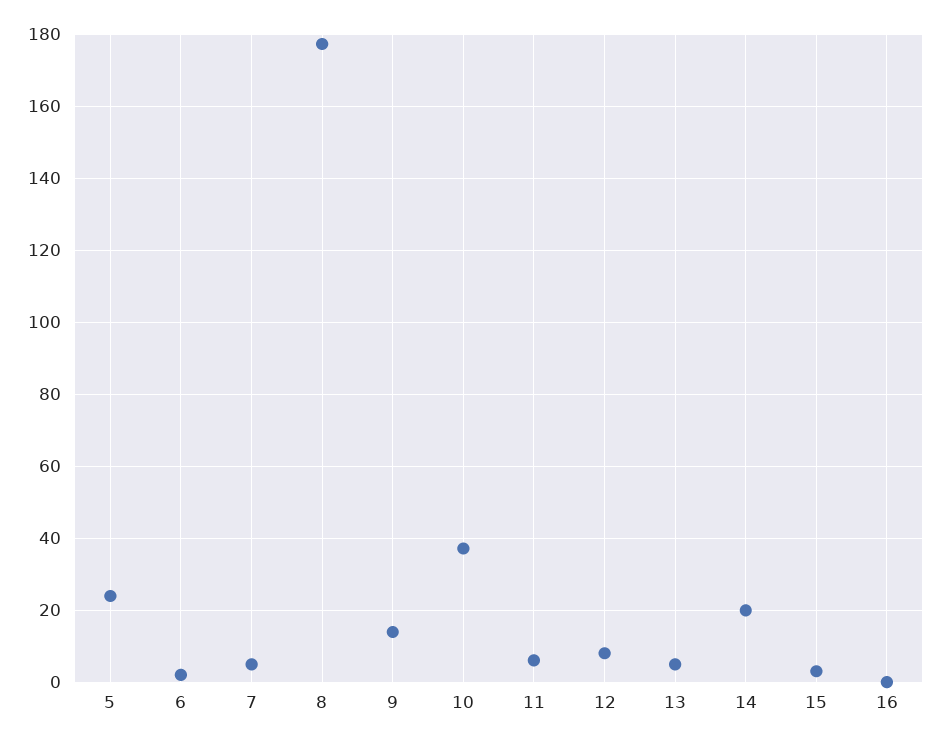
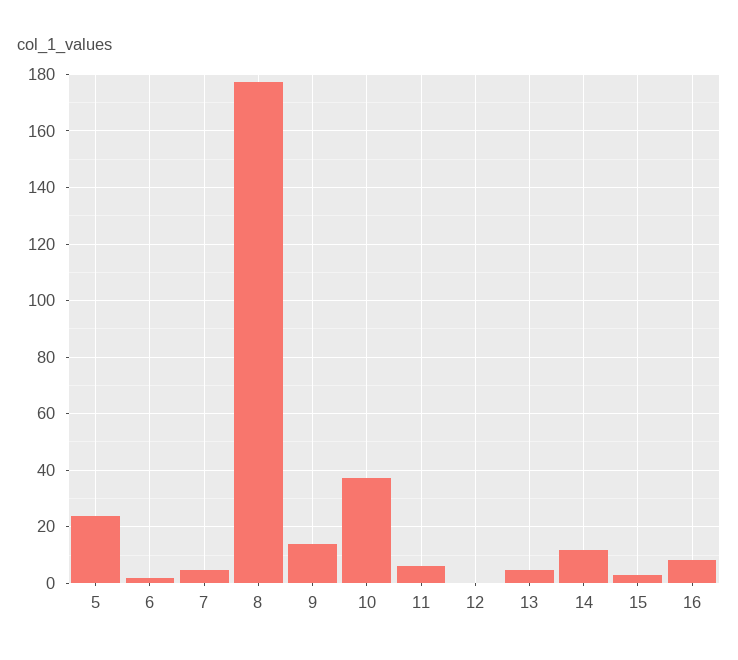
12: 8 -> 0
14: 20 -> 12.5
16: 0 -> 7.5

